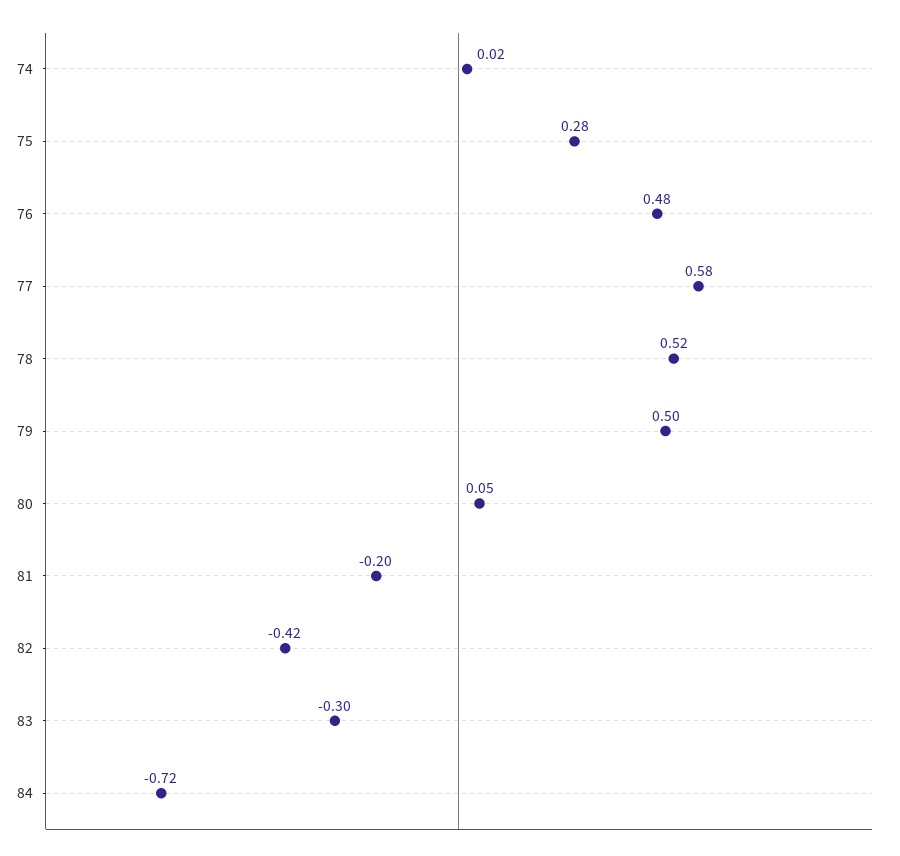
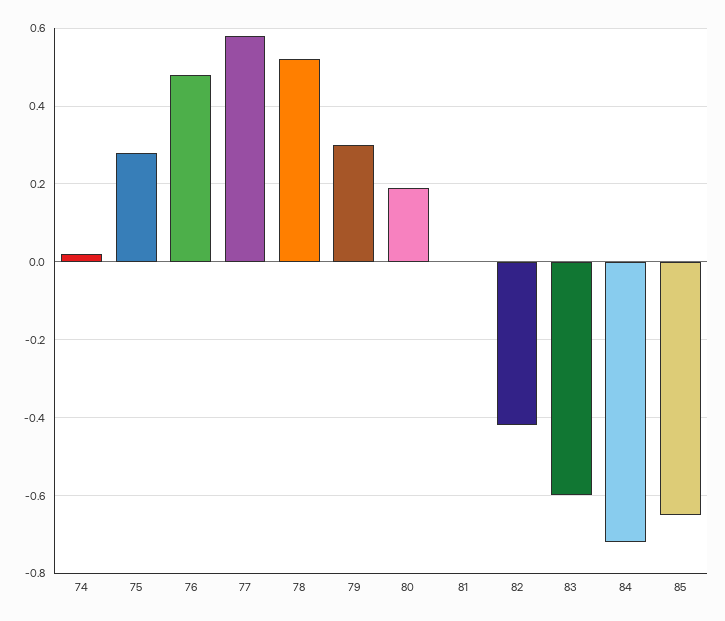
79: 0.5 -> 0.3
80: 0.05 -> 0.2
81: -0.2 -> 0
83: -0.3 -> -0.6
85: none -> -0.65

